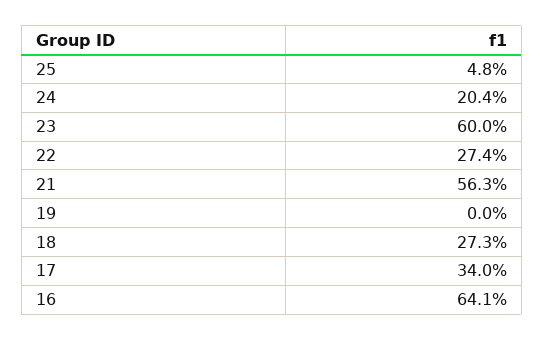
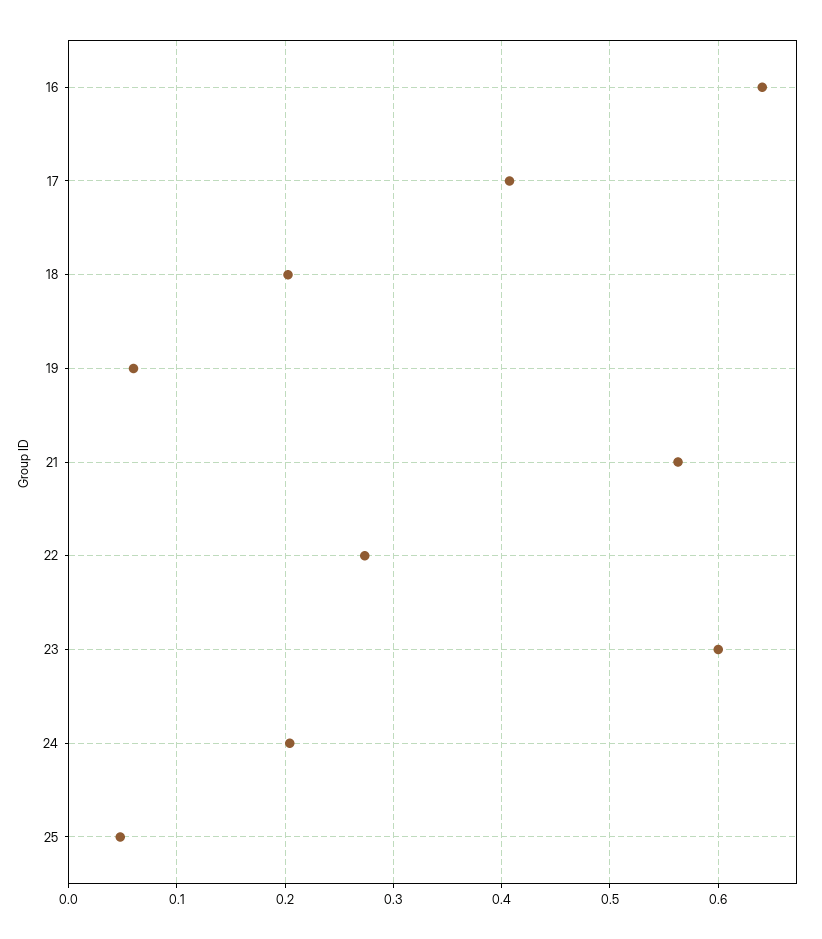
19: 0 -> 0.06
18: 0.273 -> 0.2
17: 0.34 -> 0.41

